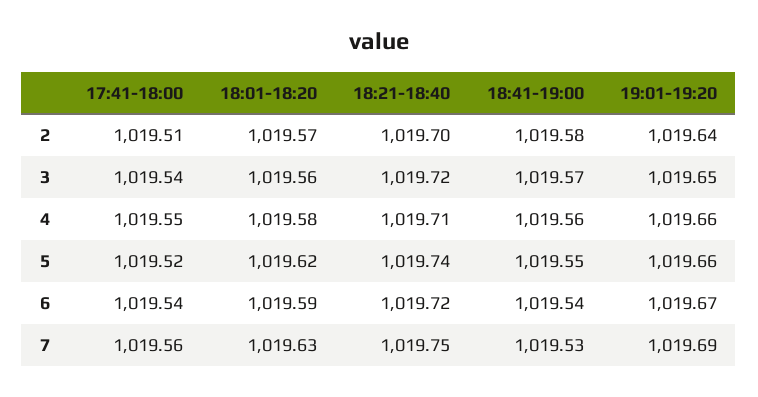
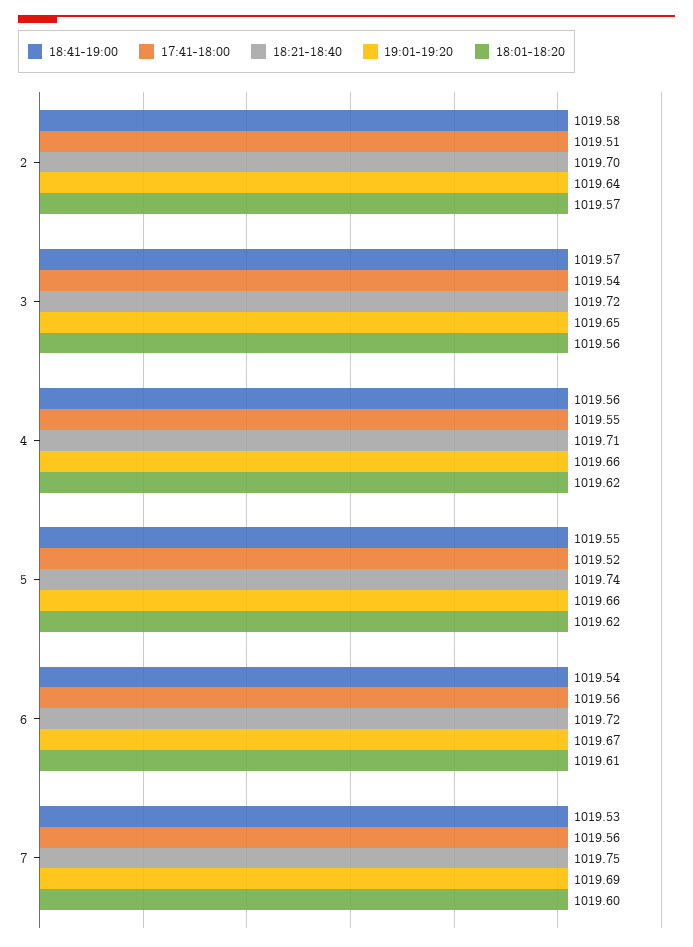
18:01-18:20, 4: 1019.58 -> 1019.62
17:41-18:00, 6: 1019.54 -> 1019.56
18:01-18:20, 6: 1019.59 -> 1019.61
18:01-18:20, 7: 1019.63 -> 1019.6

